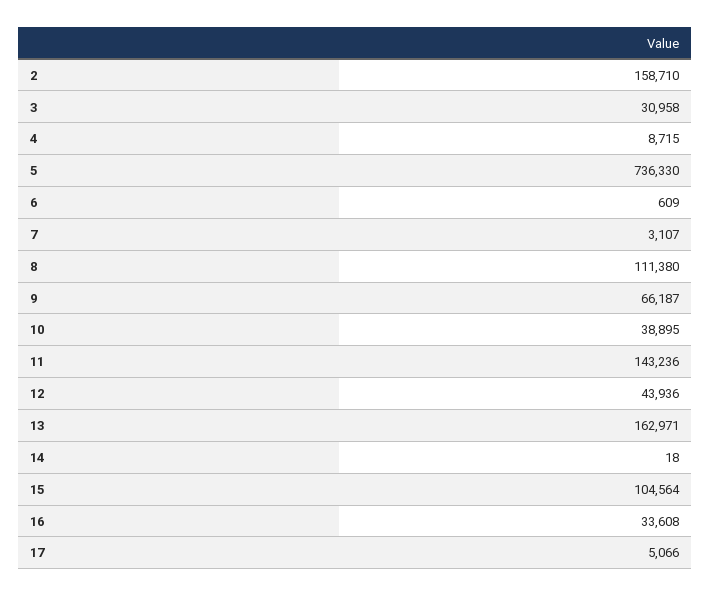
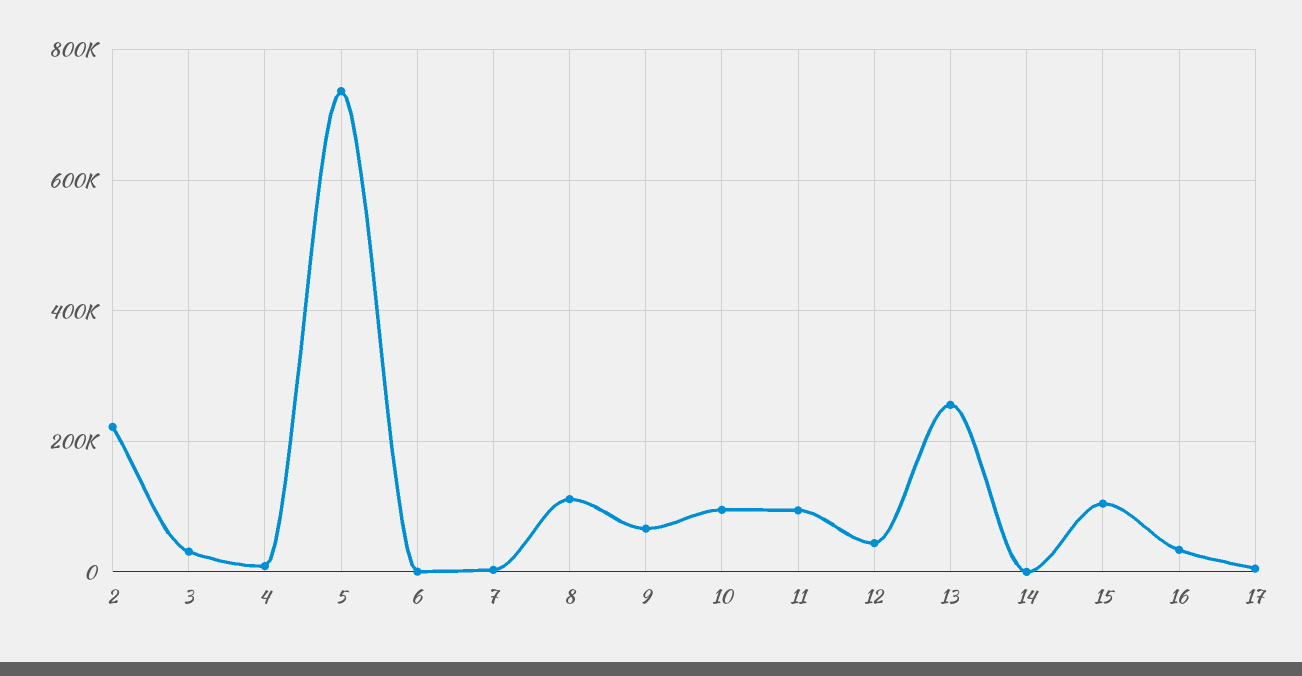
2: 158710 -> 220000
10: 38895 -> 100000
11: 143236 -> 100000
13: 162971 -> 260000

